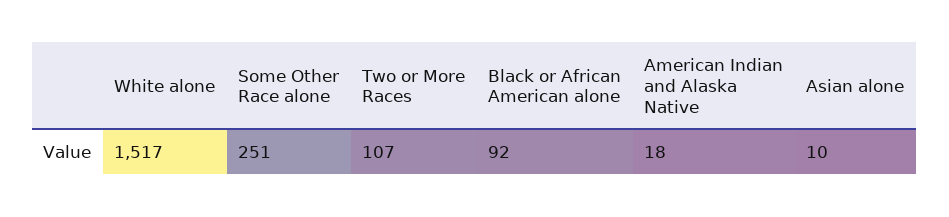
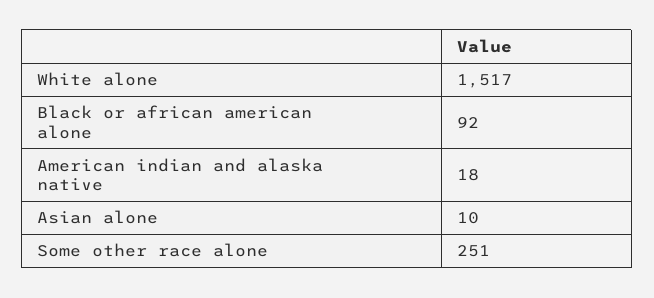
Two or More Races: 107 -> none

